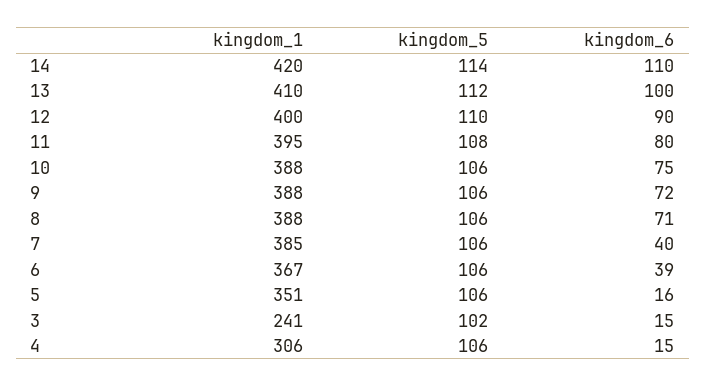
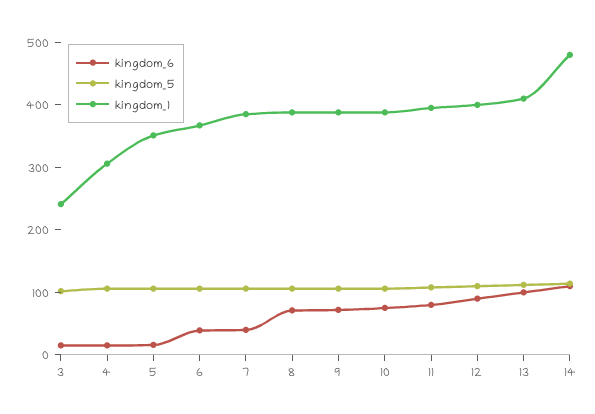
kingdom_1, 14: 420 -> 480

